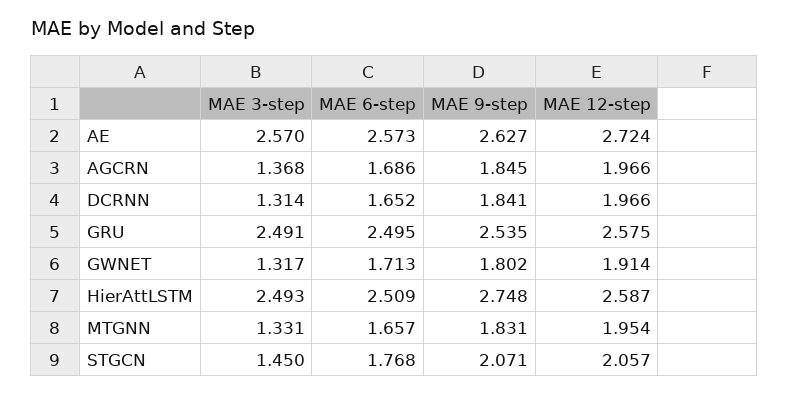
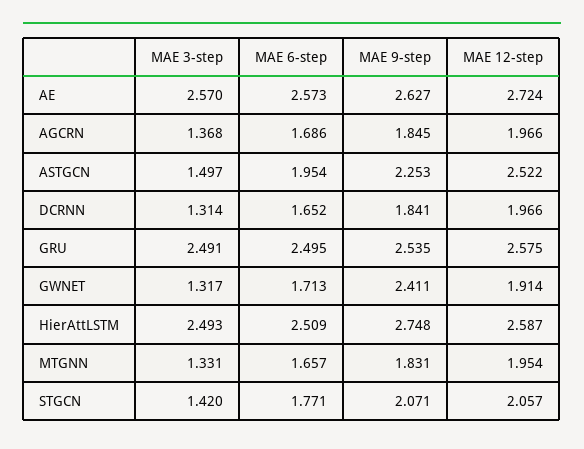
MAE 9-step, GWNET: 1.802 -> 2.411
MAE 3-step, STGCN: 1.45 -> 1.42
MAE 6-step, STGCN: 1.768 -> 1.771
MAE 3-step, ASTGCN: none -> 1.497
MAE 6-step, ASTGCN: none -> 1.954
MAE 9-step, ASTGCN: none -> 2.253
MAE 12-step, ASTGCN: none -> 2.522

